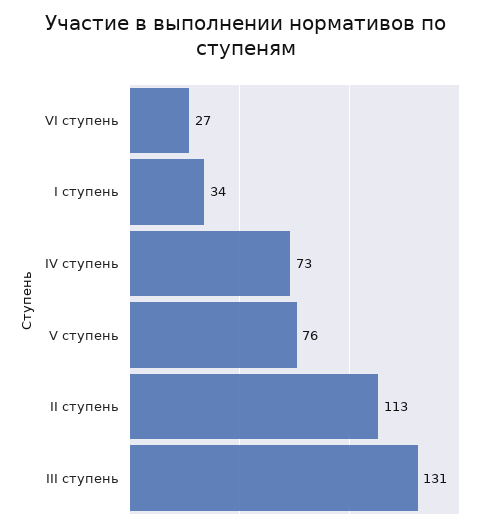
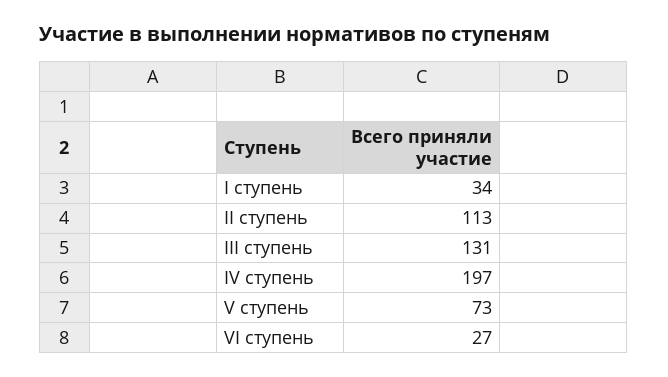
IV ступень: 73 -> 197
V ступень: 76 -> 73

